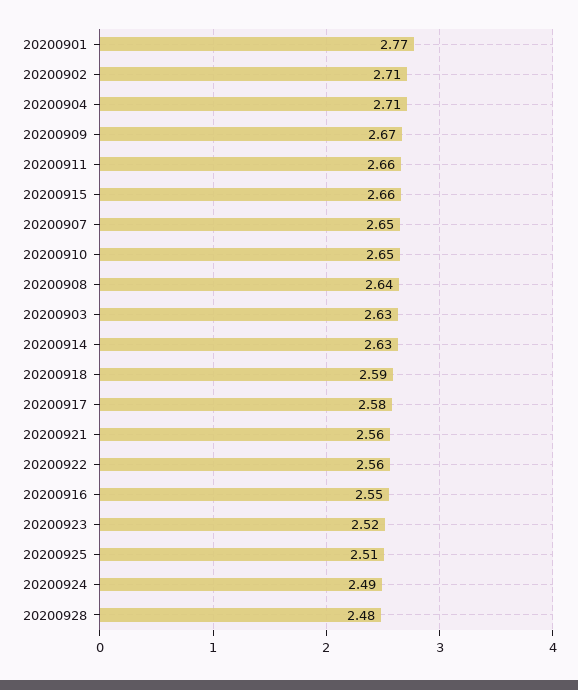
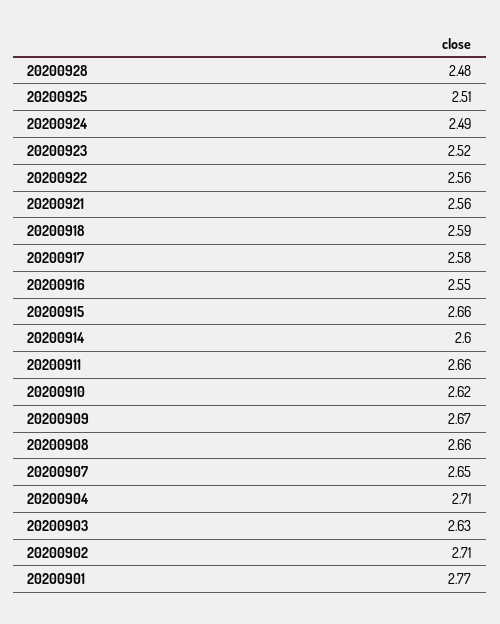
20200910: 2.65 -> 2.62
20200908: 2.64 -> 2.66
20200914: 2.63 -> 2.6

